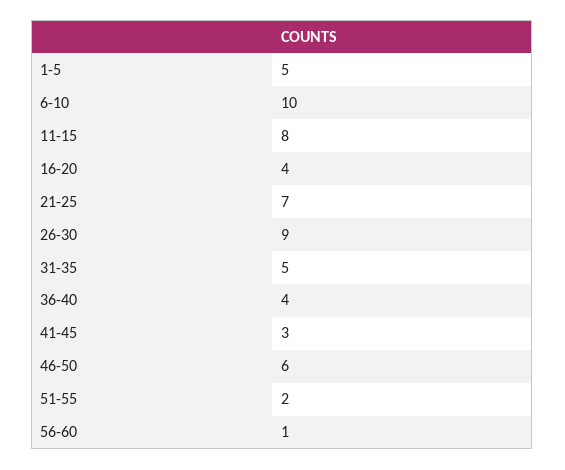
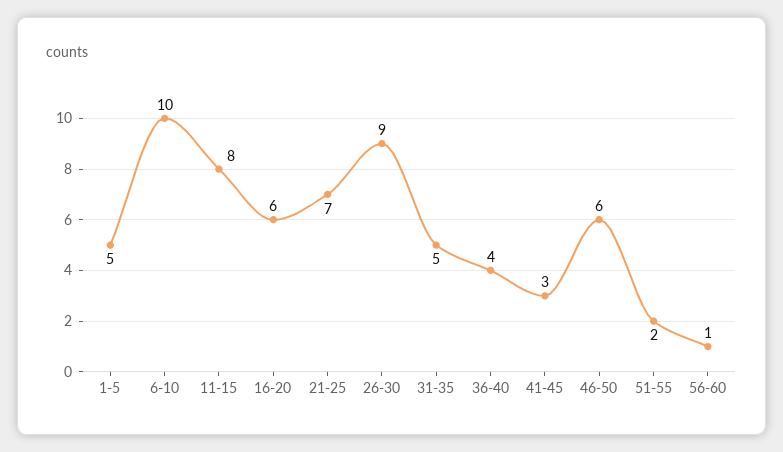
16-20: 4 -> 6

